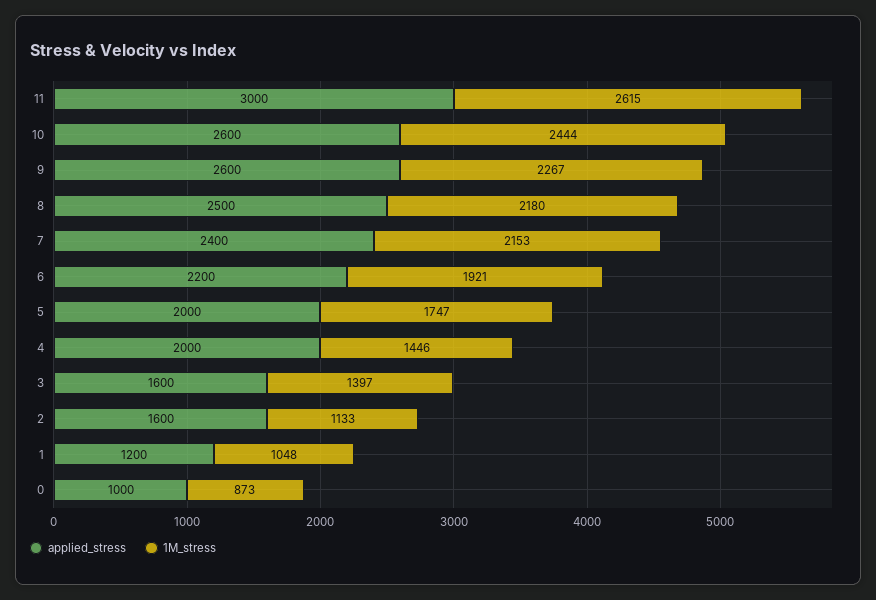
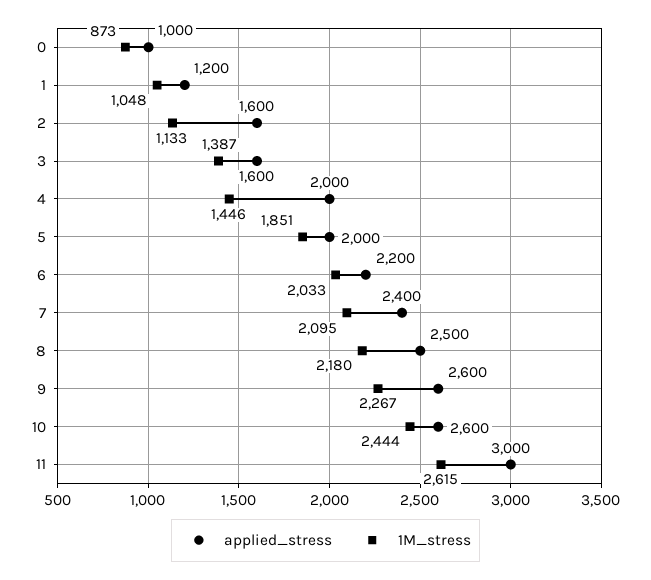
1M_stress, 7: 2153 -> 2095
1M_stress, 6: 1921 -> 2033
1M_stress, 5: 1747 -> 1851
1M_stress, 3: 1397 -> 1387

